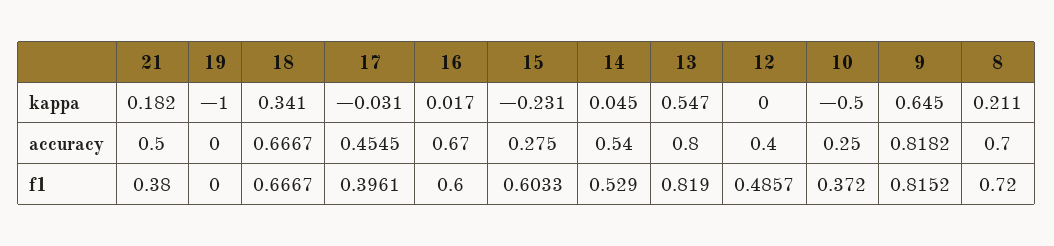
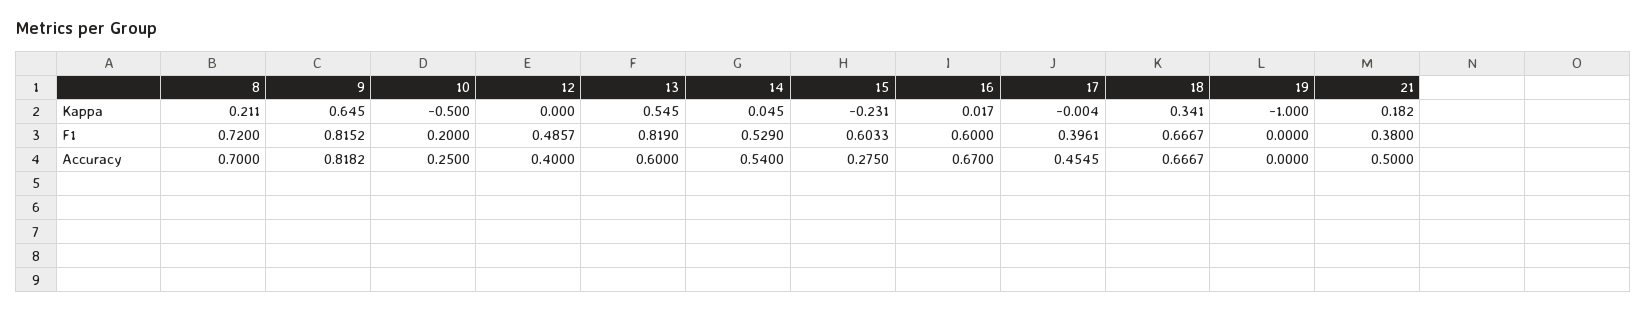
17, kappa: -0.031 -> -0.004
13, kappa: 0.547 -> 0.545
13, accuracy: 0.8 -> 0.6
10, f1: 0.372 -> 0.2

